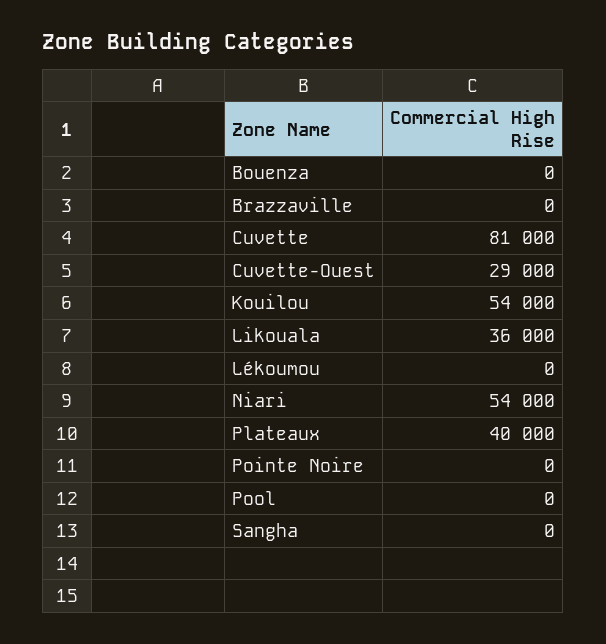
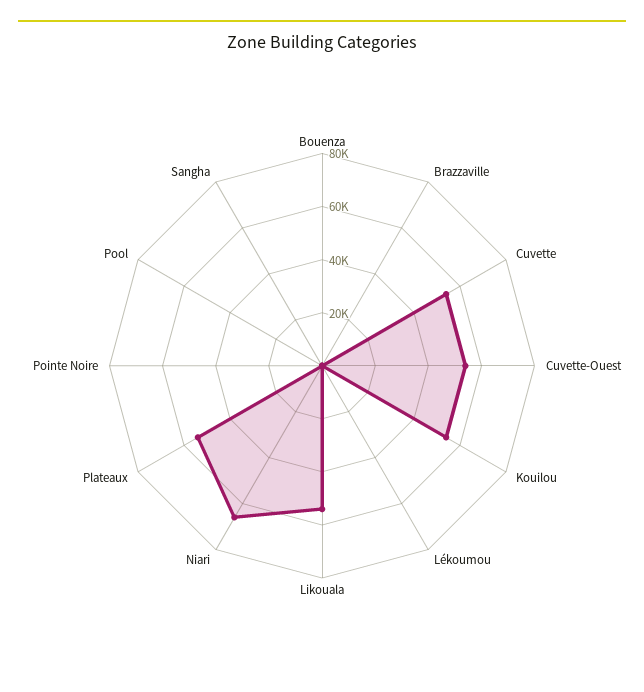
Cuvette: 81000 -> 55000
Cuvette-Ouest: 29000 -> 55000
Likouala: 36000 -> 55000
Niari: 54000 -> 65000
Plateaux: 40000 -> 55000

